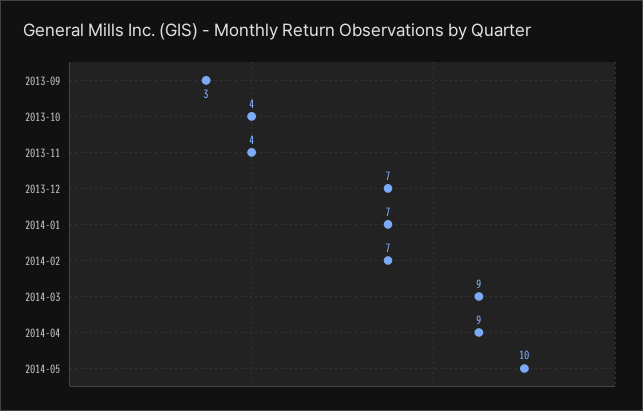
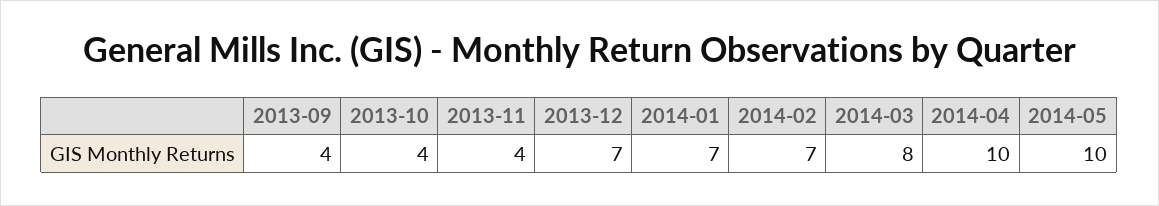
2013-09: 3 -> 4
2014-03: 9 -> 8
2014-04: 9 -> 10

